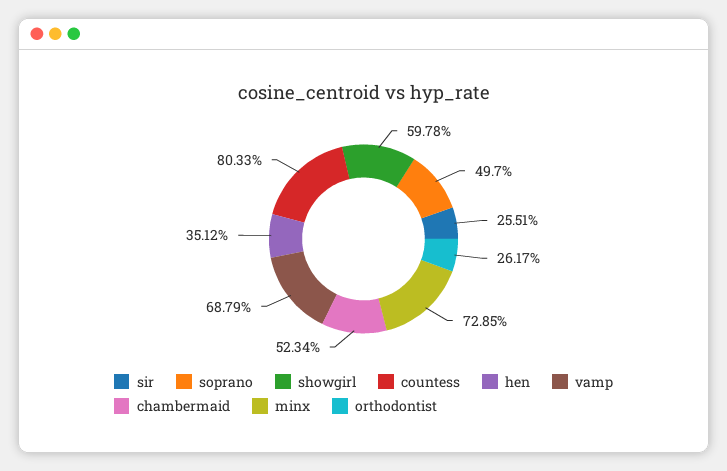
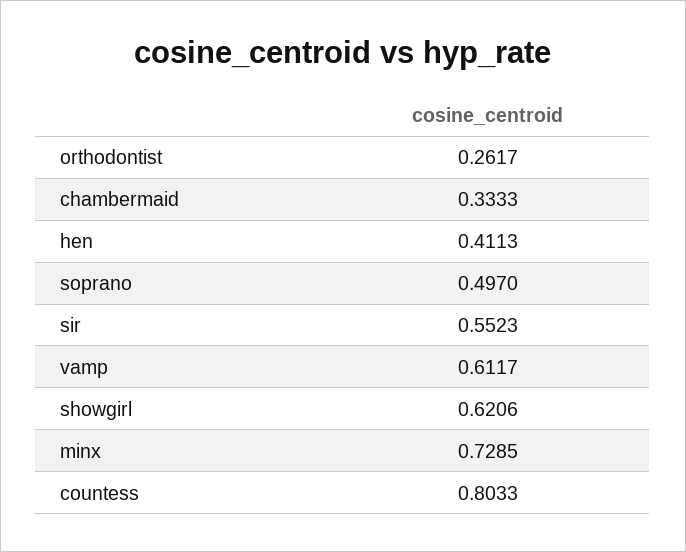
sir: 0.2551 -> 0.5523
showgirl: 0.5978 -> 0.6206
hen: 0.3512 -> 0.4113
vamp: 0.6879 -> 0.6117
chambermaid: 0.5234 -> 0.3333

